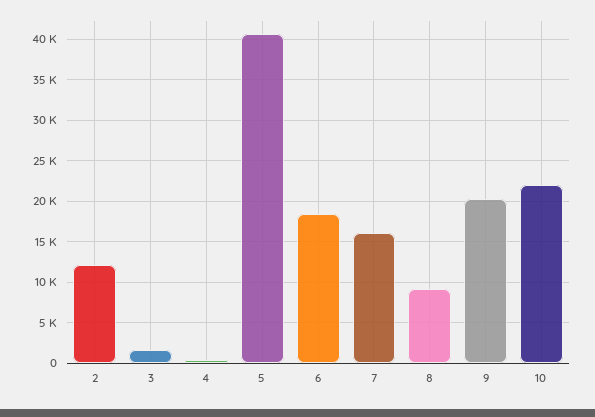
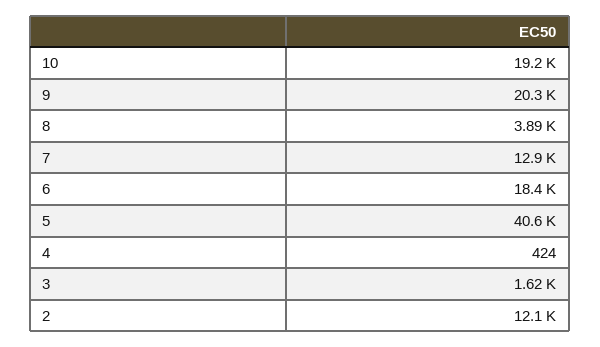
7: 16000 -> 12900
8: 9000 -> 3890
10: 22000 -> 19200

